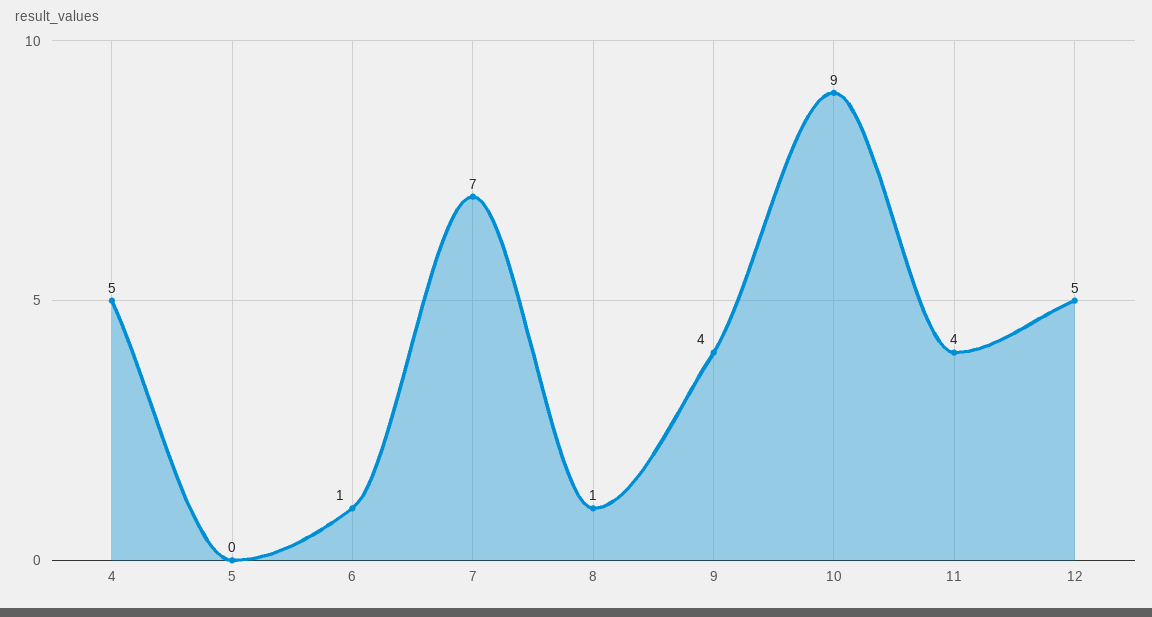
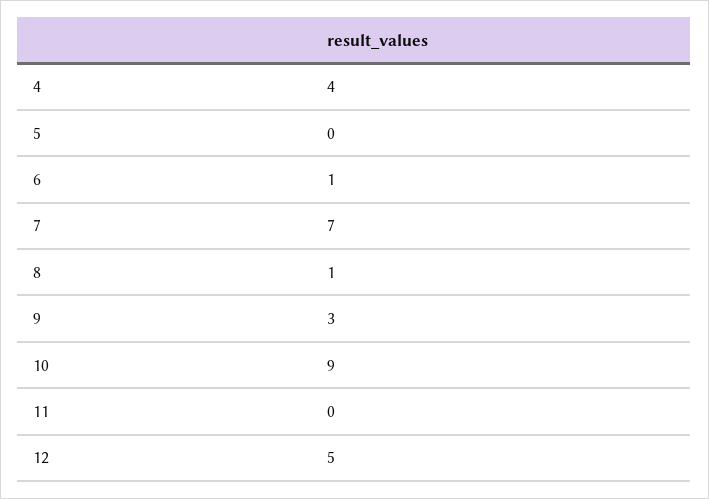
4: 5 -> 4
9: 4 -> 3
11: 4 -> 0

